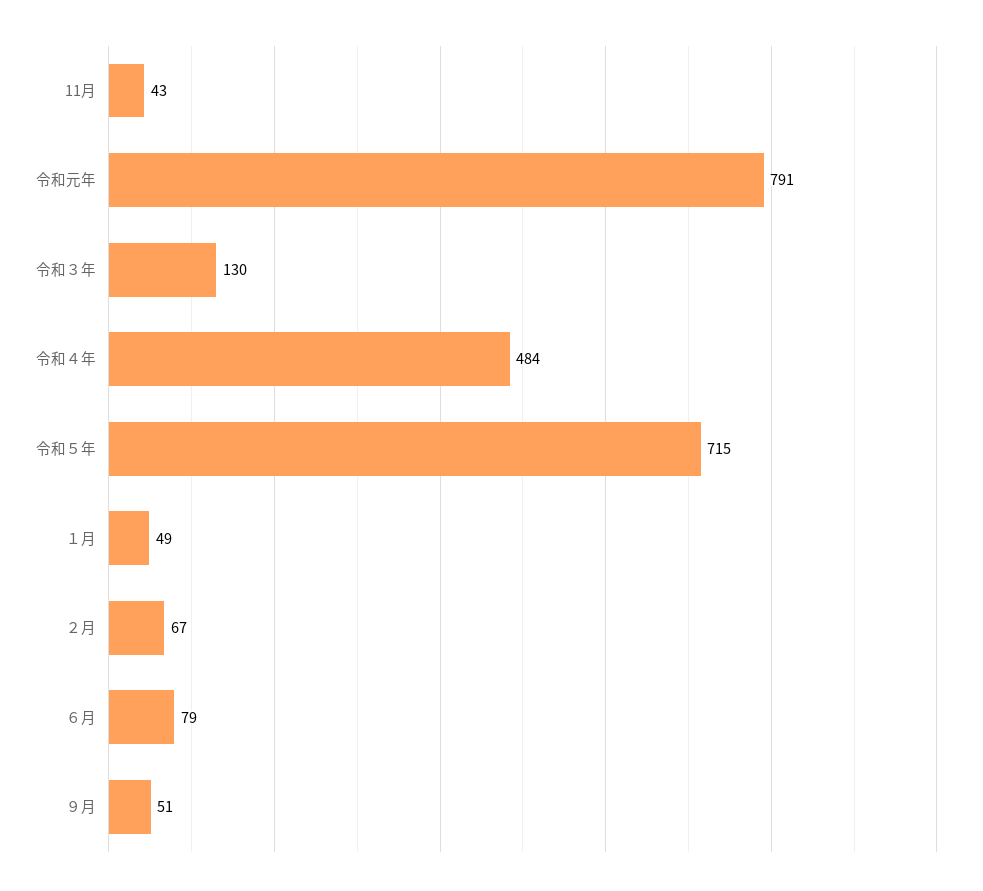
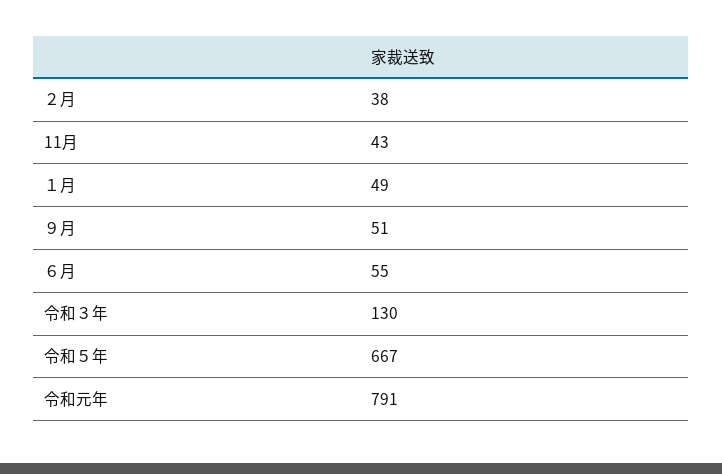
令和４年: 484 -> none
令和５年: 715 -> 667
２月: 67 -> 38
６月: 79 -> 55

